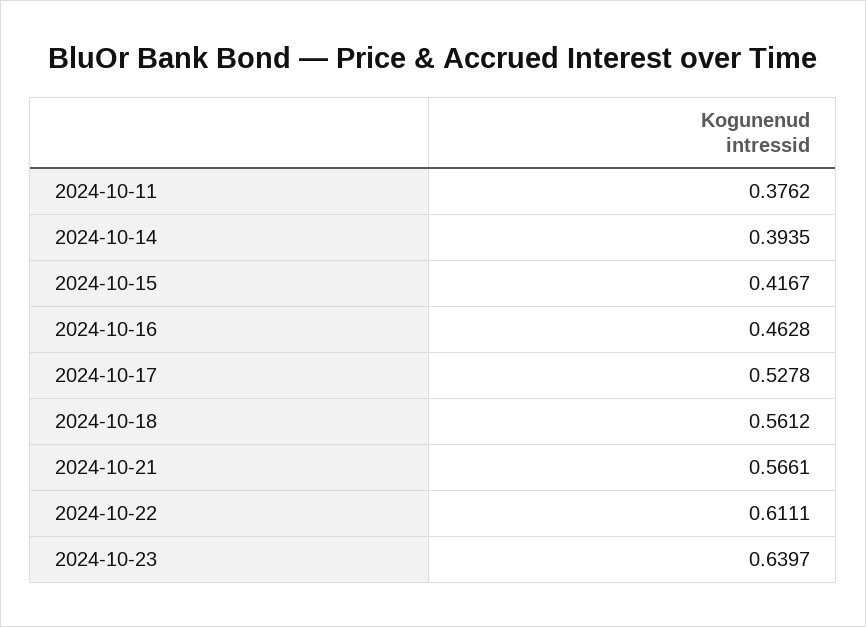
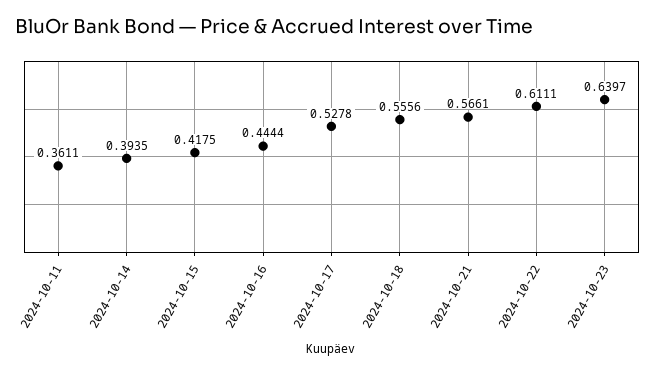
2024-10-11: 0.3762 -> 0.3611
2024-10-15: 0.4167 -> 0.4175
2024-10-16: 0.4628 -> 0.4444
2024-10-18: 0.5612 -> 0.5556

